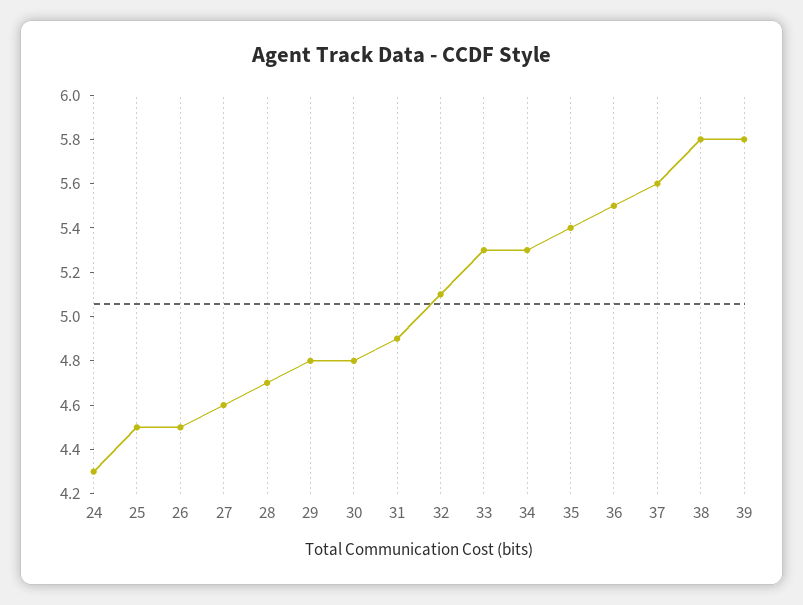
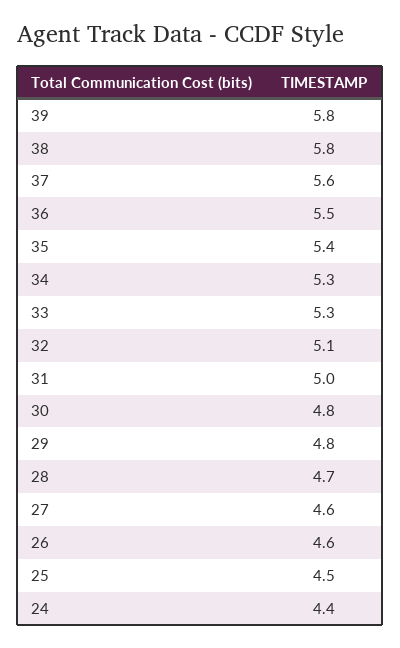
24: 4.3 -> 4.4
26: 4.5 -> 4.6
31: 4.9 -> 5

